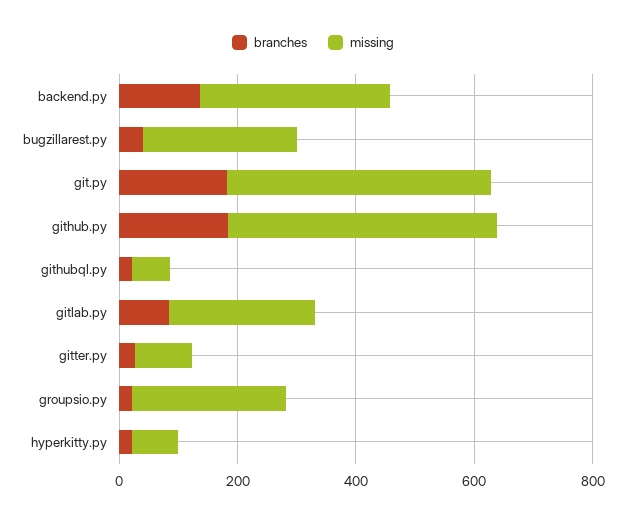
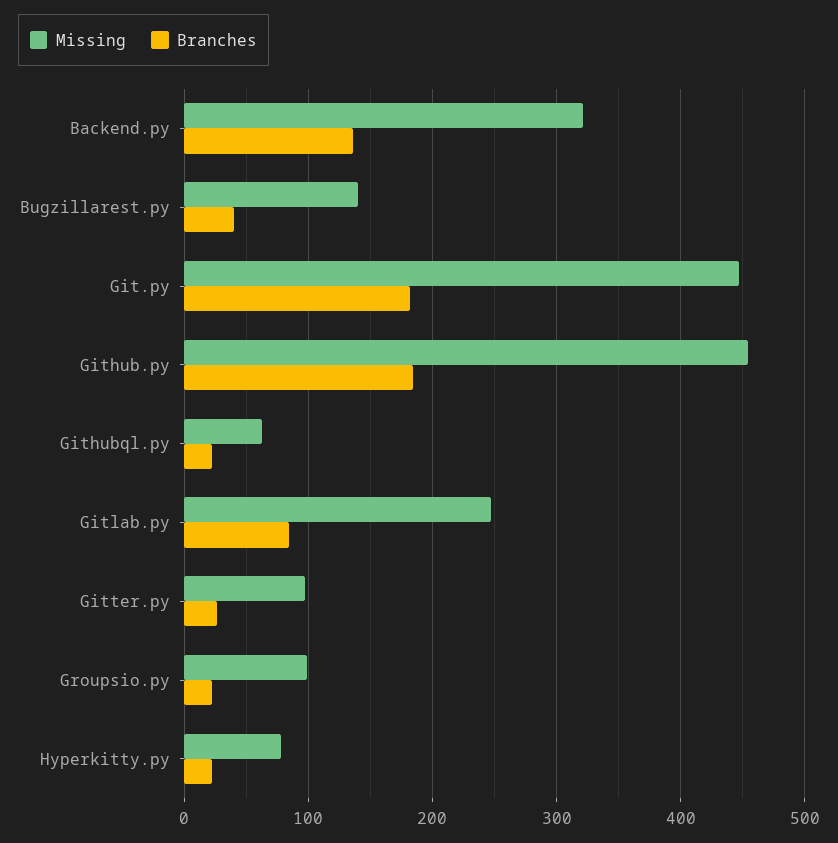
missing, bugzillarest.py: 250 -> 140
missing, groupsio.py: 250 -> 100

